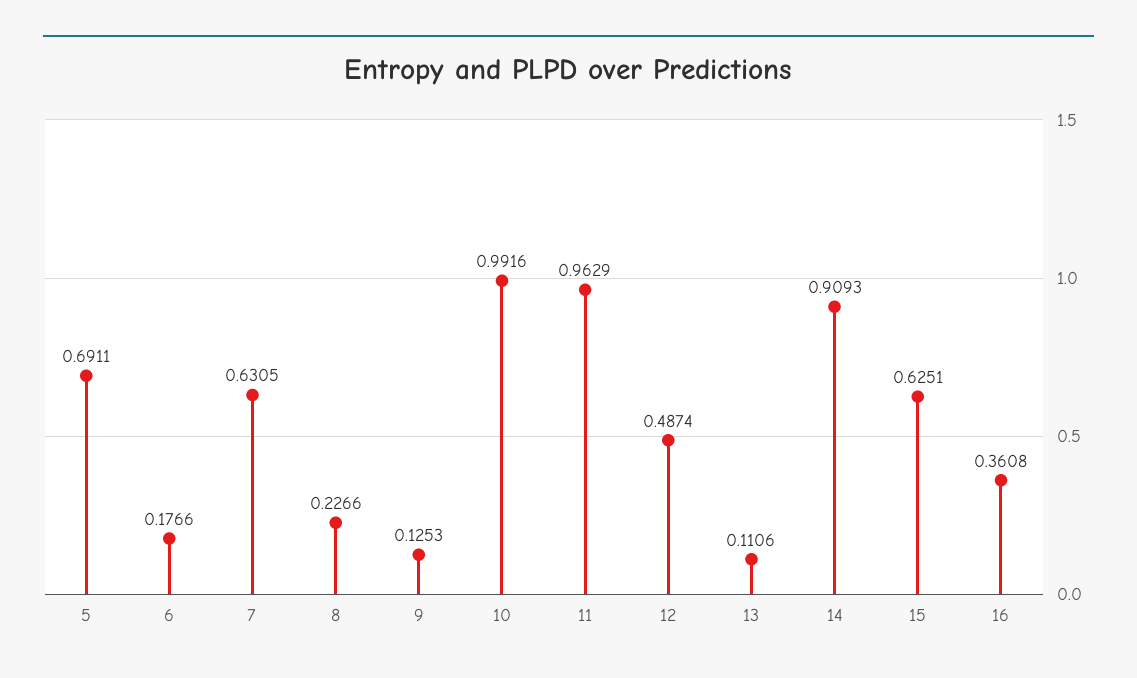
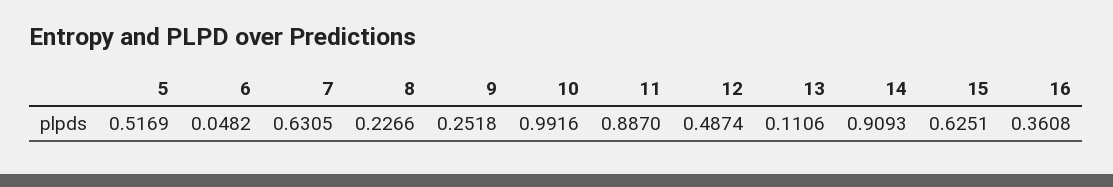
5: 0.6911 -> 0.5169
6: 0.1766 -> 0.0482
9: 0.1253 -> 0.2518
11: 0.9629 -> 0.887

